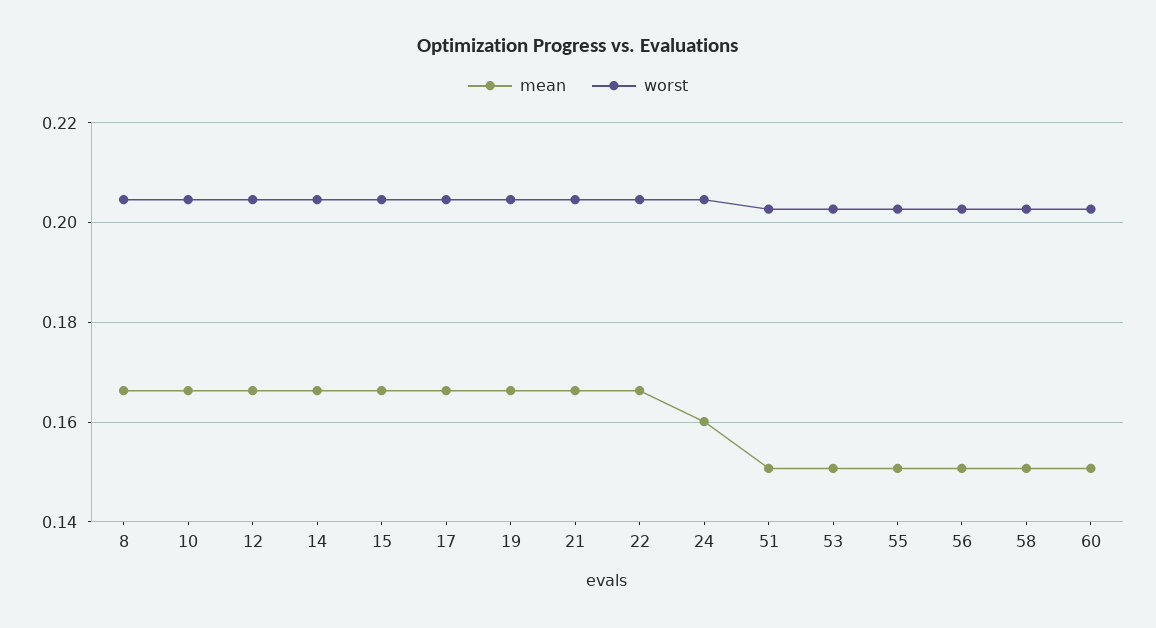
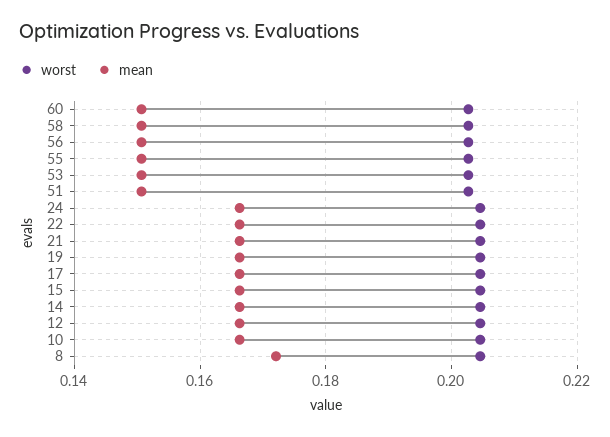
mean, 8: 0.166 -> 0.172
mean, 24: 0.16 -> 0.166

